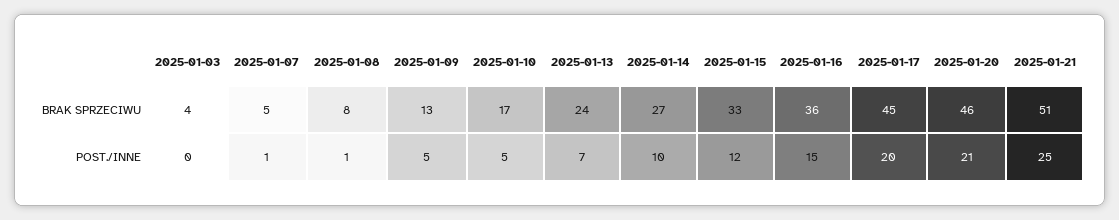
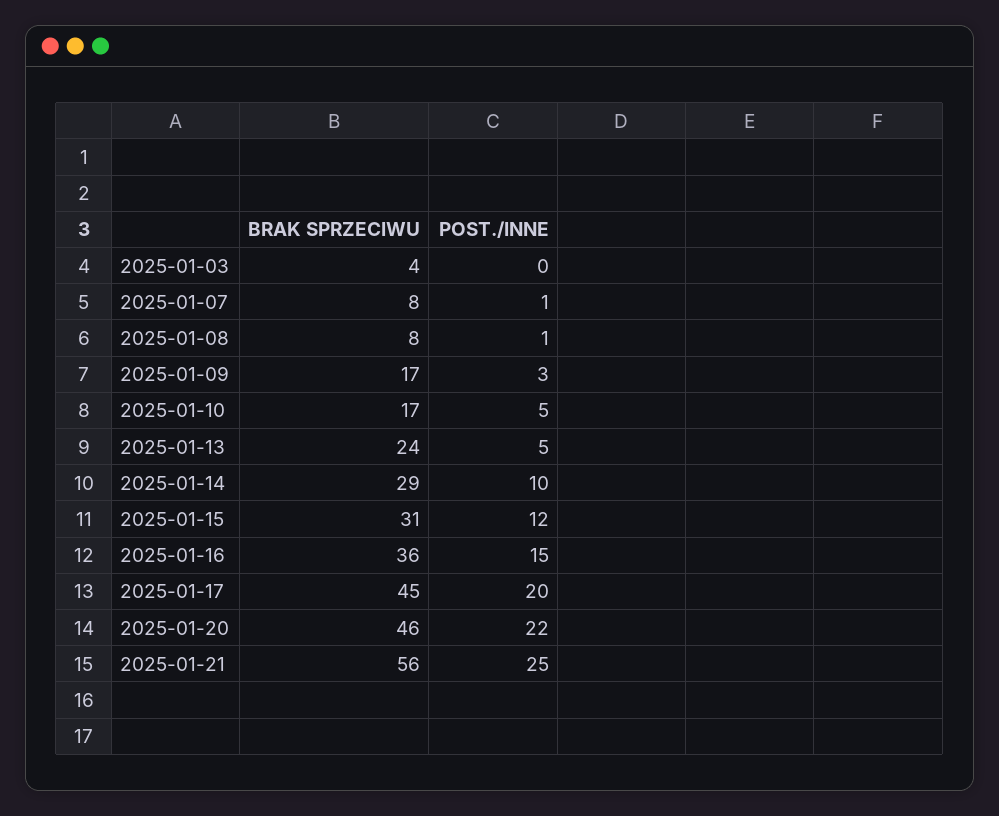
2025-01-07, BRAK SPRZECIWU: 5 -> 8
2025-01-09, BRAK SPRZECIWU: 13 -> 17
2025-01-14, BRAK SPRZECIWU: 27 -> 29
2025-01-15, BRAK SPRZECIWU: 33 -> 31
2025-01-21, BRAK SPRZECIWU: 51 -> 56
2025-01-09, POST./INNE: 5 -> 3
2025-01-13, POST./INNE: 7 -> 5
2025-01-20, POST./INNE: 21 -> 22

